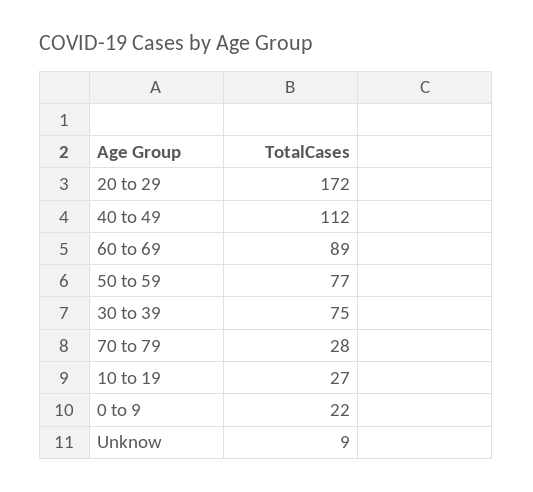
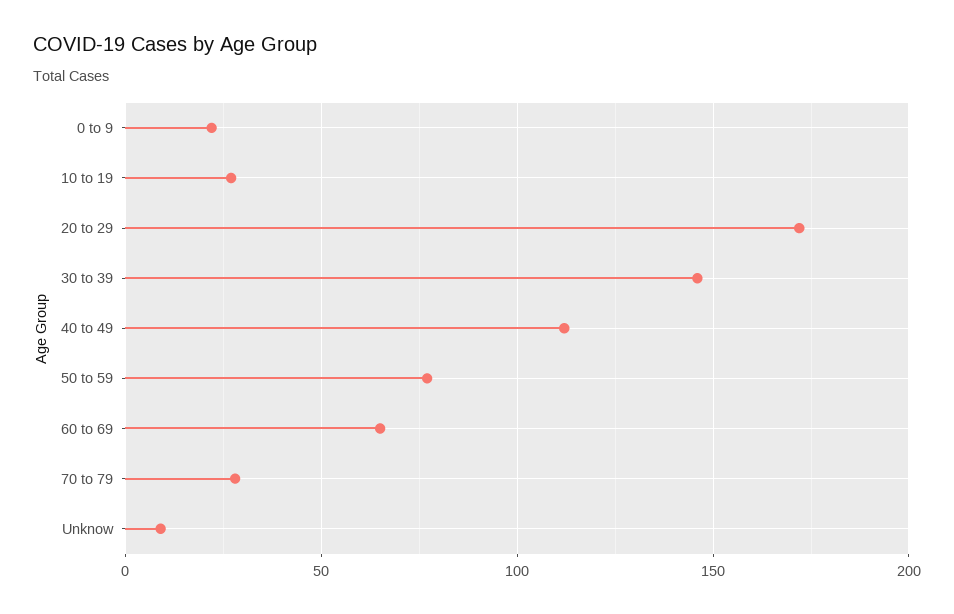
60 to 69: 89 -> 65
30 to 39: 75 -> 145

